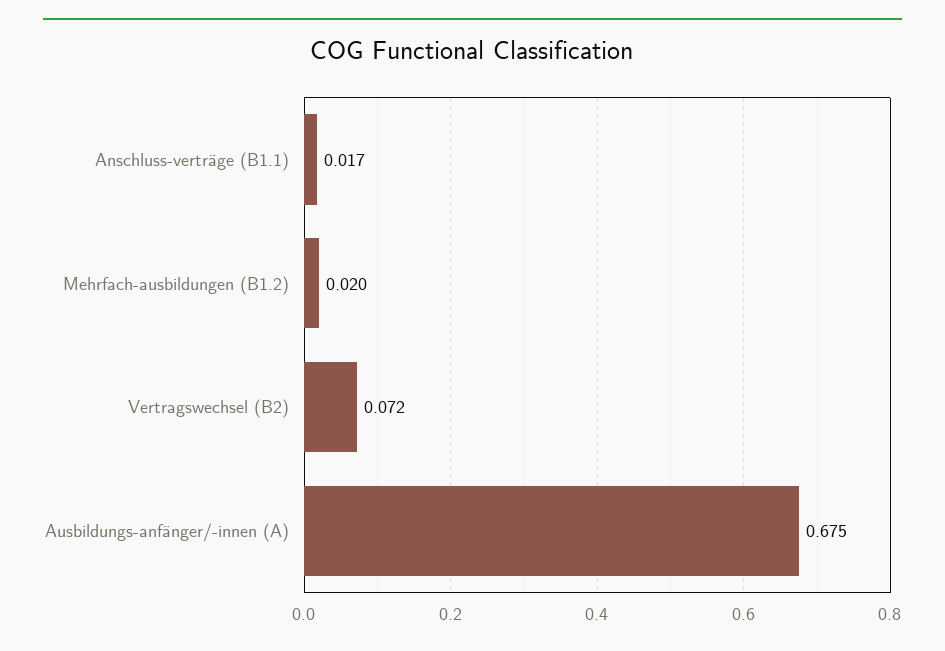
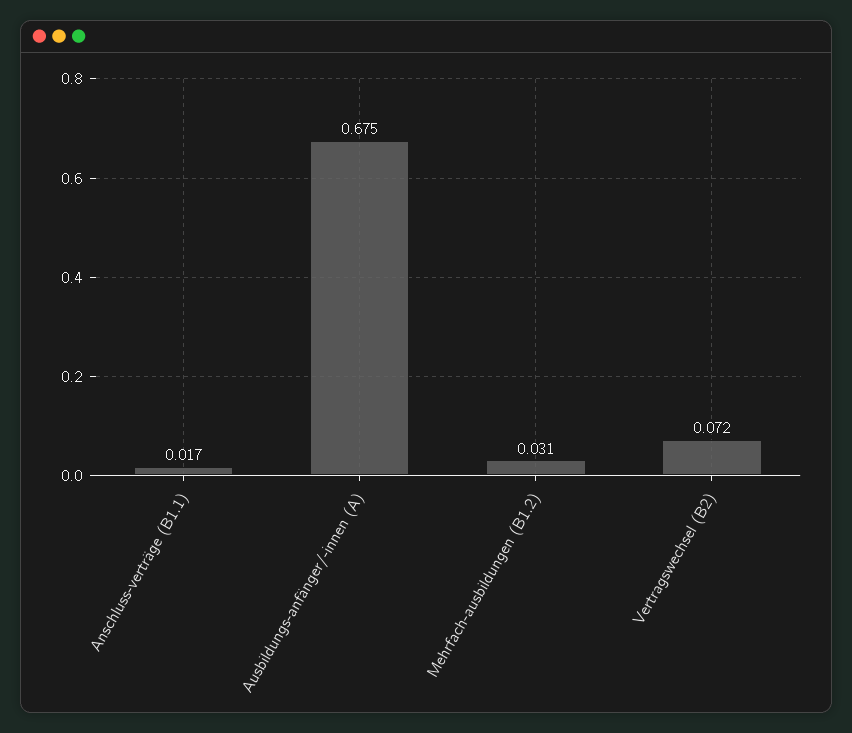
Mehrfach-ausbildungen (B1.2): 0.02 -> 0.031

